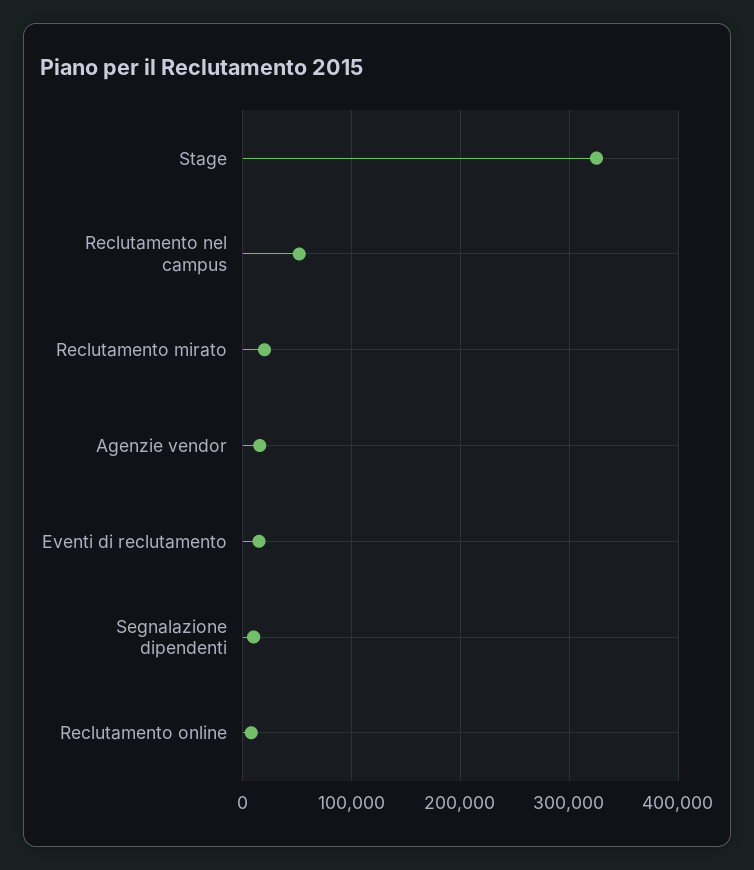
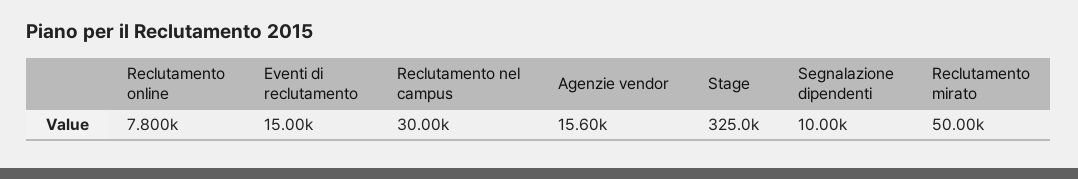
Reclutamento nel campus: 50000 -> 30000
Reclutamento mirato: 20000 -> 50000

